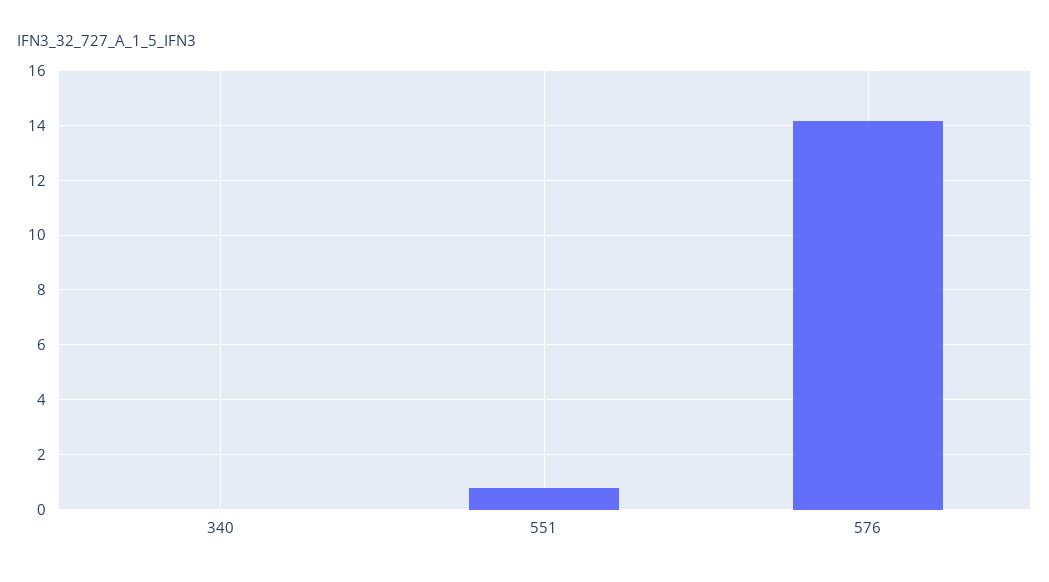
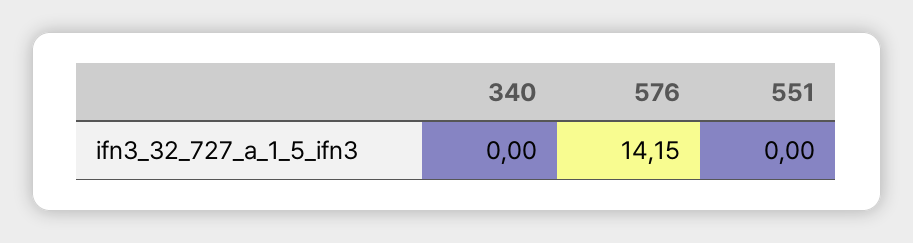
551: 0.75 -> 0

